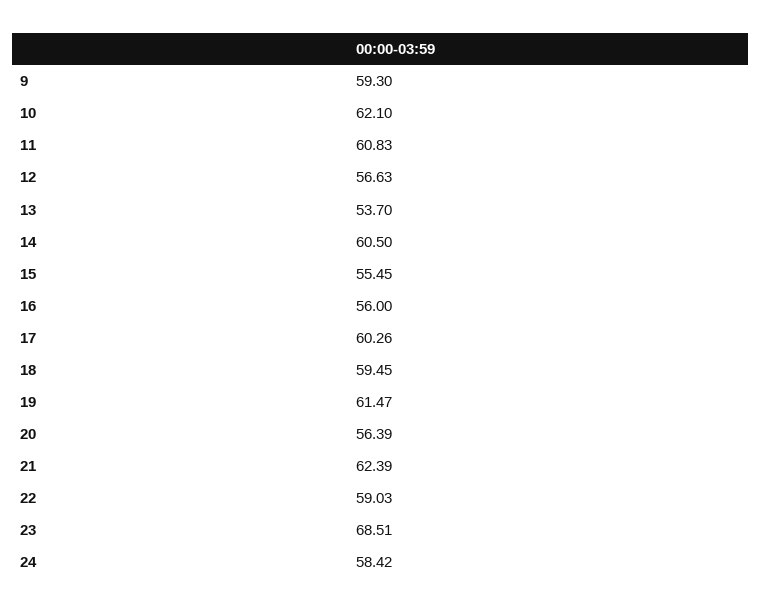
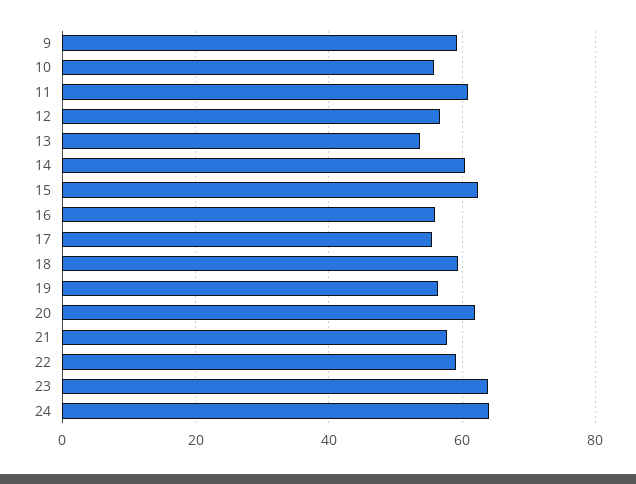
10: 62.1 -> 56
15: 55.45 -> 62
17: 60.26 -> 56
19: 61.47 -> 56
20: 56.39 -> 62
21: 62.39 -> 58
23: 68.51 -> 64
24: 58.42 -> 64

